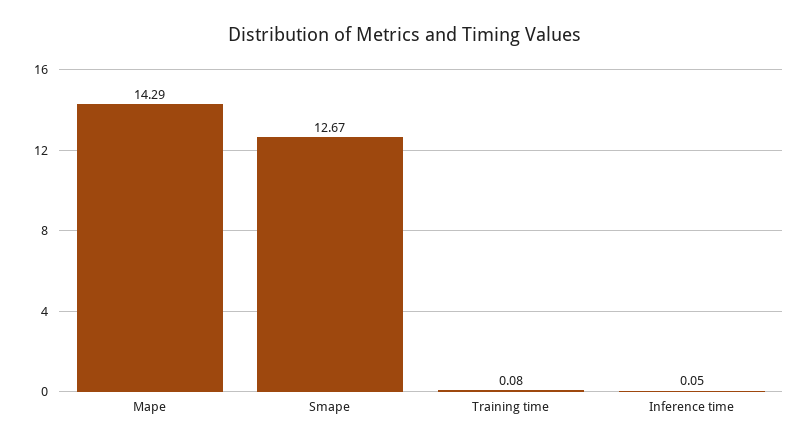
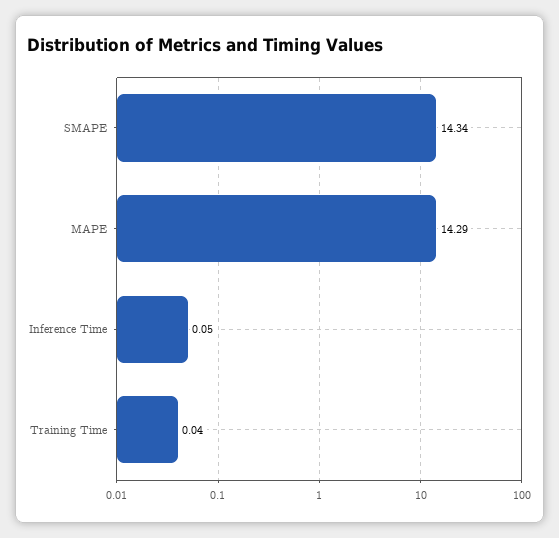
Smape: 12.67 -> 14.34
Training time: 0.08 -> 0.04

